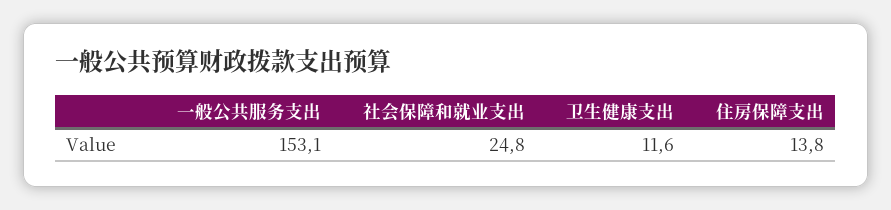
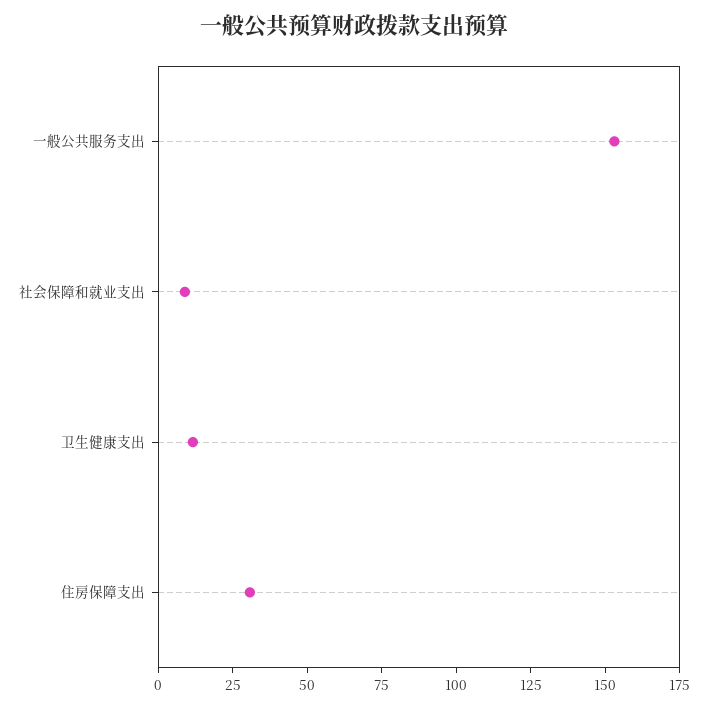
社会保障和就业支出: 24.8 -> 10
住房保障支出: 13.8 -> 30

